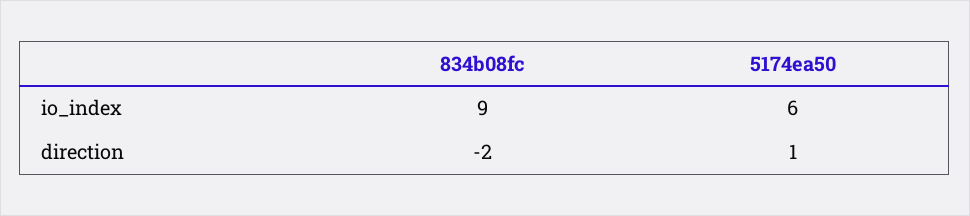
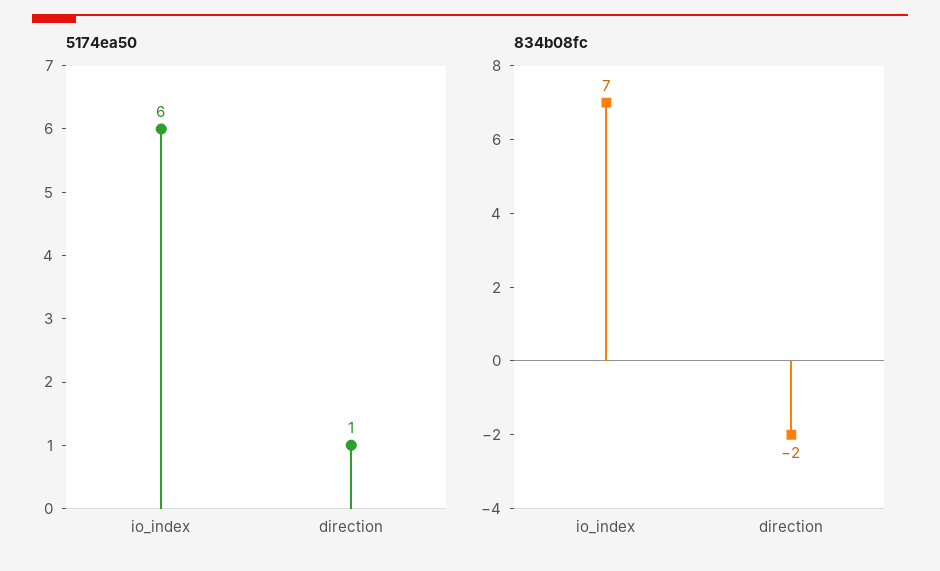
834b08fc, io_index: 9 -> 7

